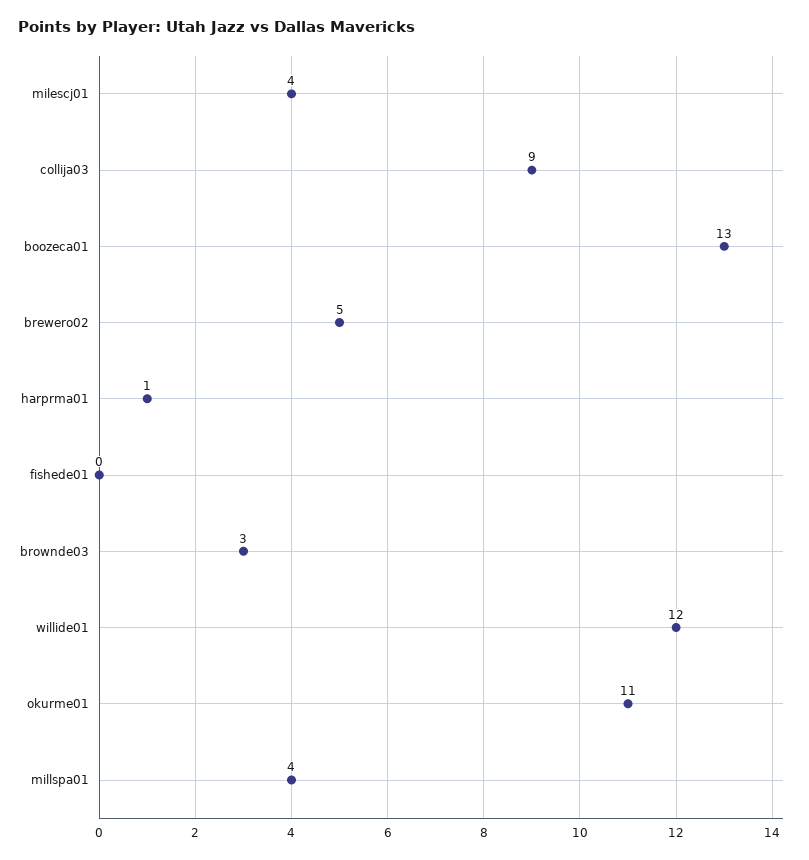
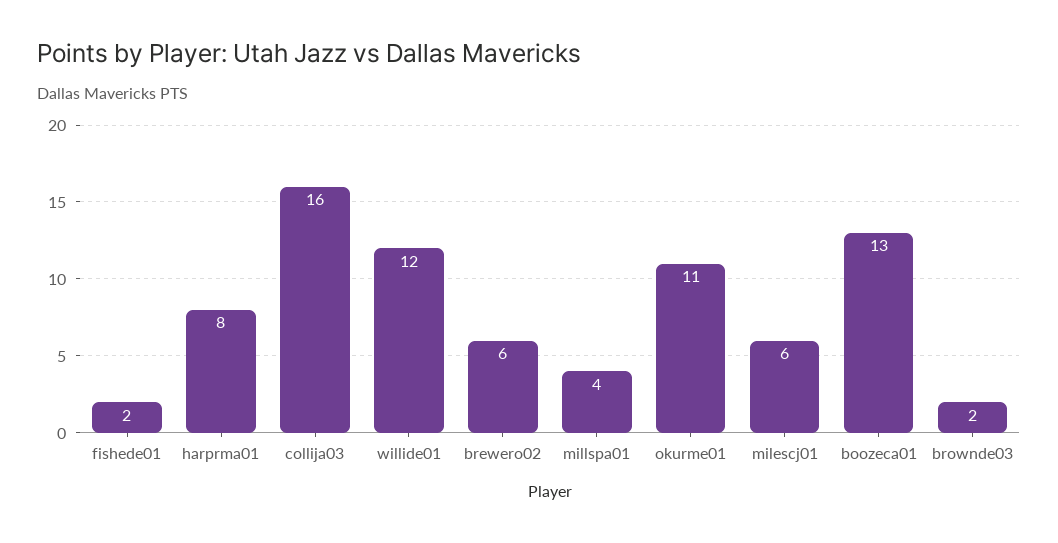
milescj01: 4 -> 6
collija03: 9 -> 16
brewero02: 5 -> 6
harprma01: 1 -> 8
fishede01: 0 -> 2
brownde03: 3 -> 2

